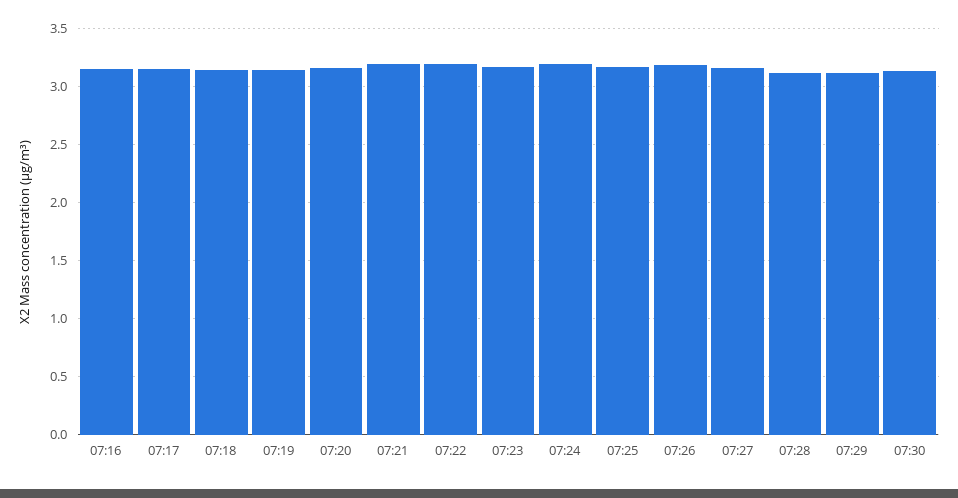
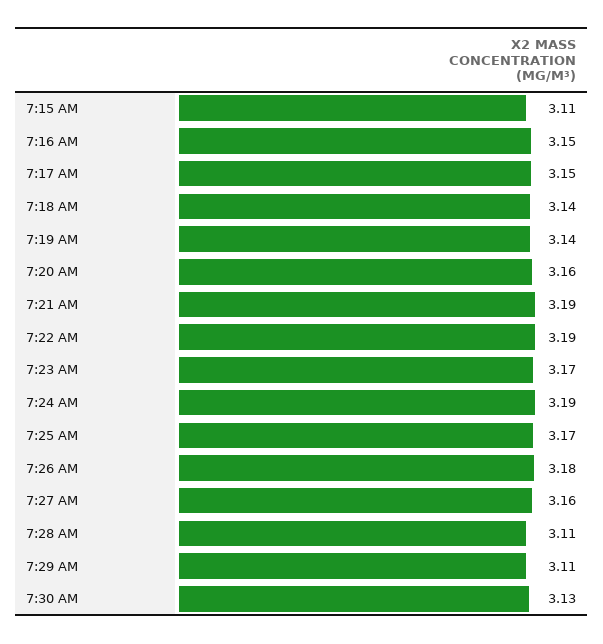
7:15 AM: none -> 3.11

